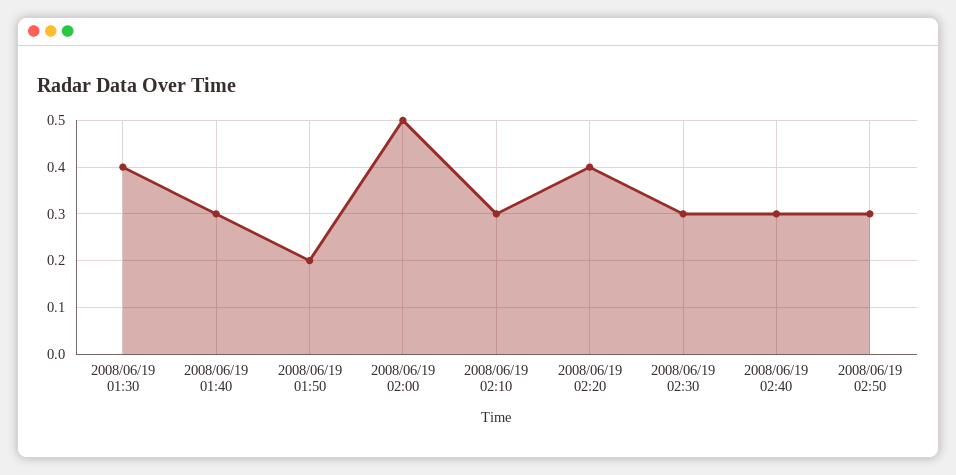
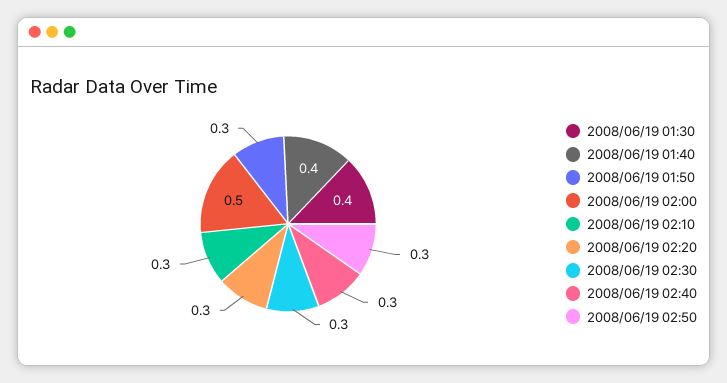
2008/06/19 01:40: 0.3 -> 0.4
2008/06/19 01:50: 0.2 -> 0.3
2008/06/19 02:20: 0.4 -> 0.3

